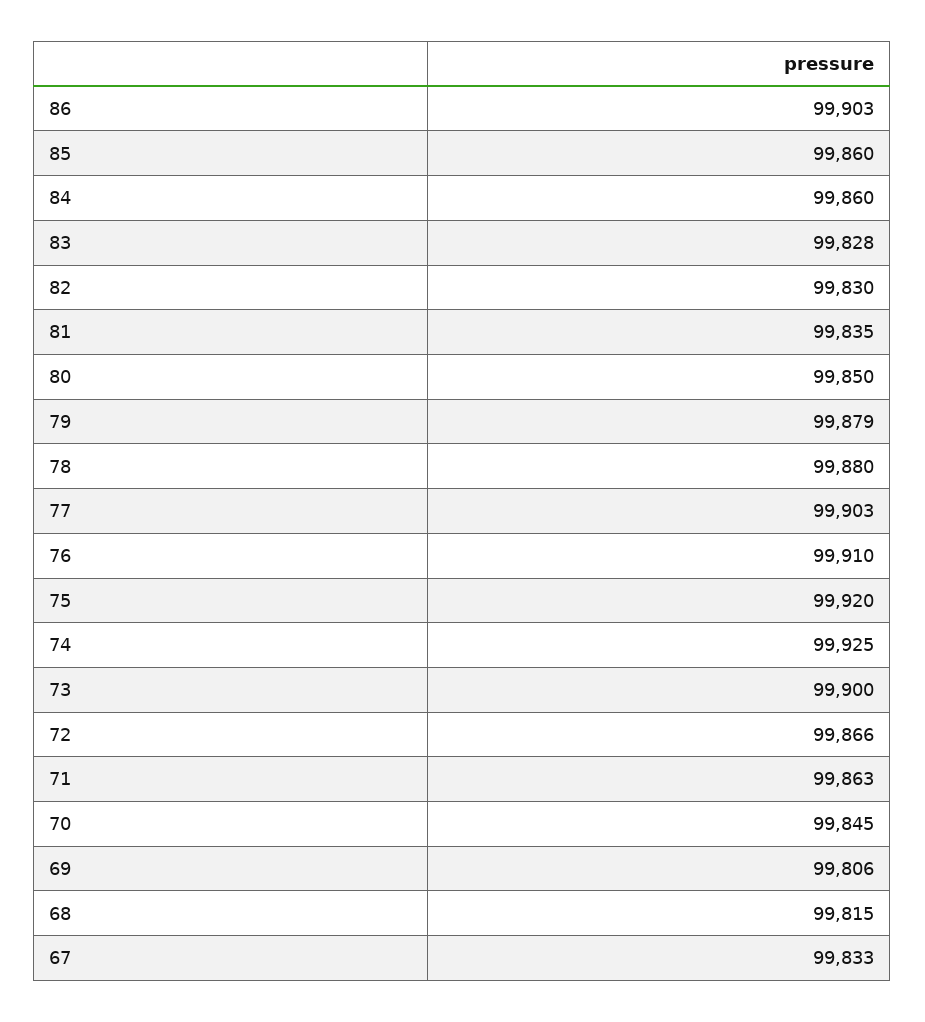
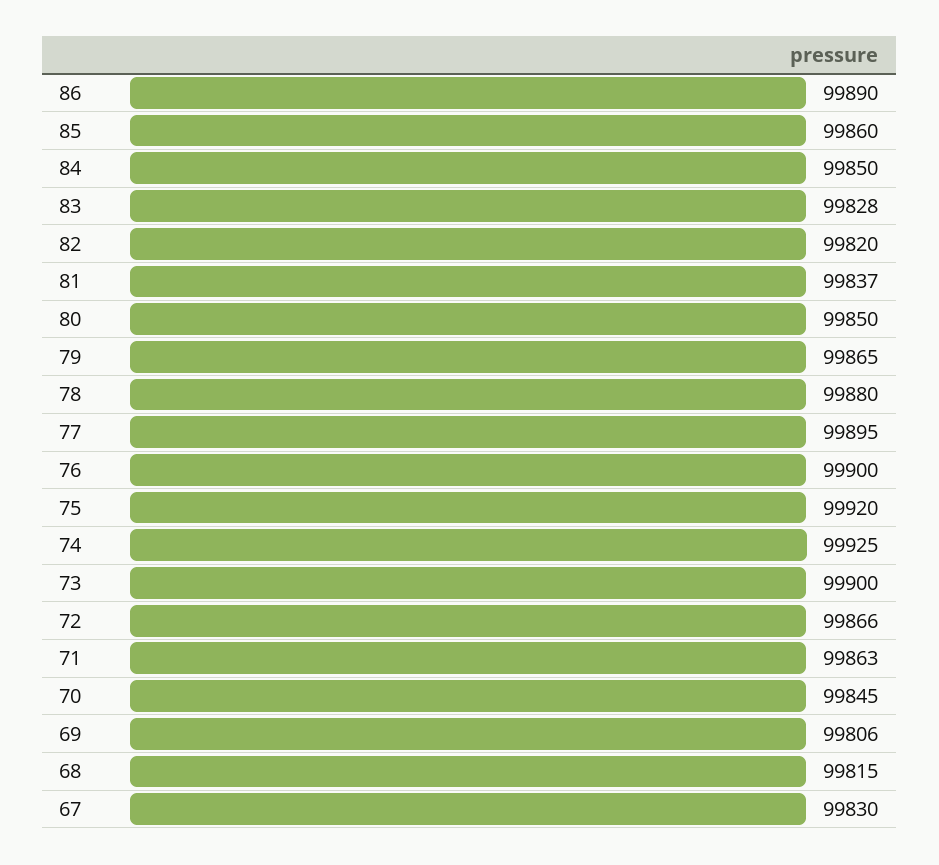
86: 99903 -> 99890
84: 99860 -> 99850
82: 99830 -> 99820
81: 99835 -> 99837
79: 99879 -> 99865
77: 99903 -> 99895
76: 99910 -> 99900
67: 99833 -> 99830

